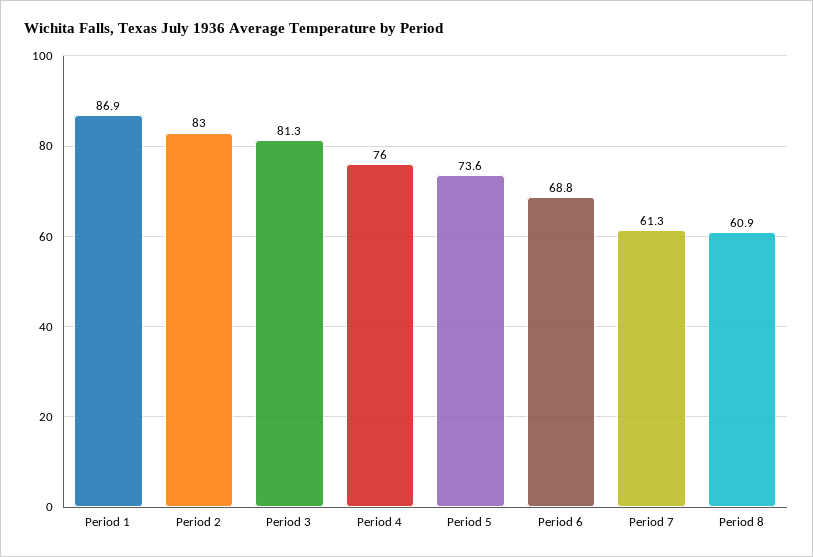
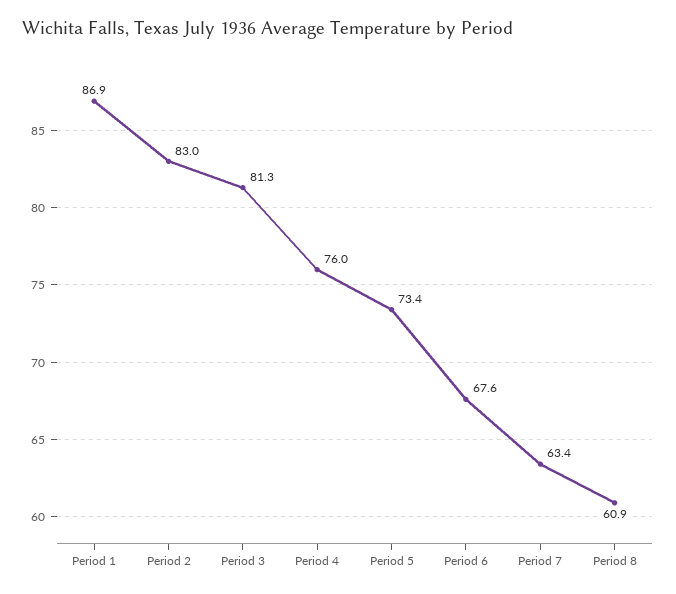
Period 5: 73.6 -> 73.4
Period 6: 68.8 -> 67.6
Period 7: 61.3 -> 63.4

